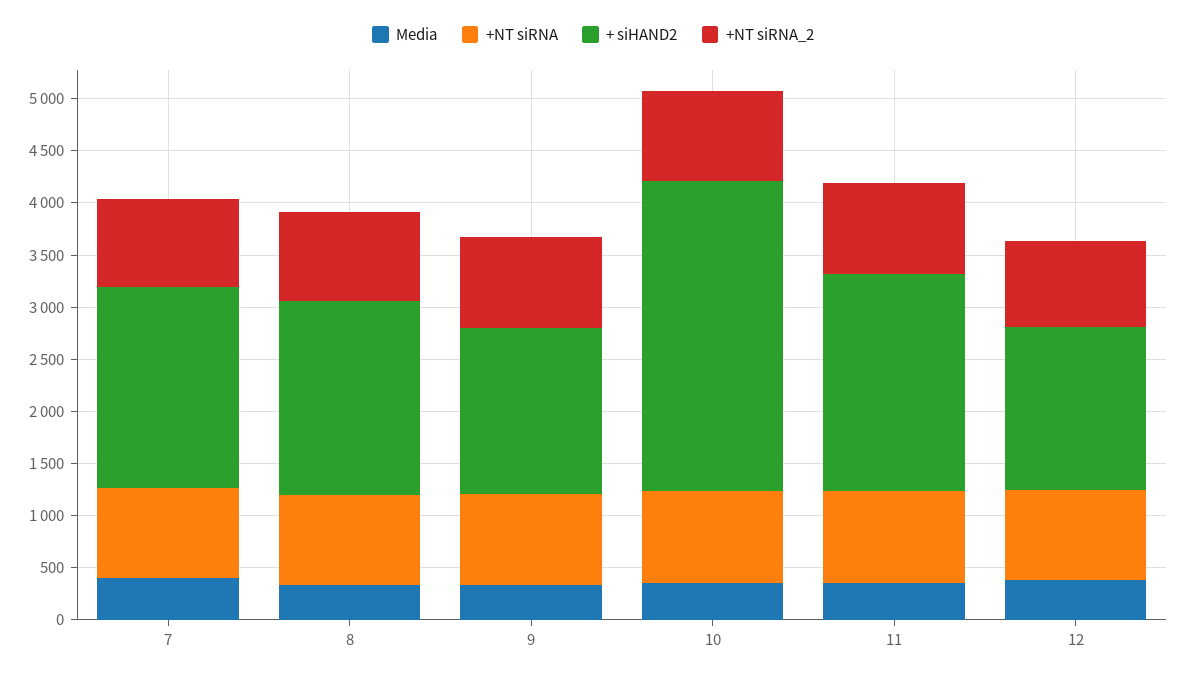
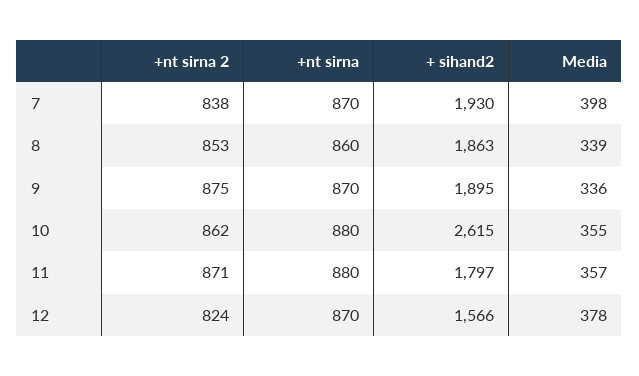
+ siHAND2, 9: 1600 -> 1895
+ siHAND2, 10: 3000 -> 2615
+ siHAND2, 11: 2100 -> 1797

